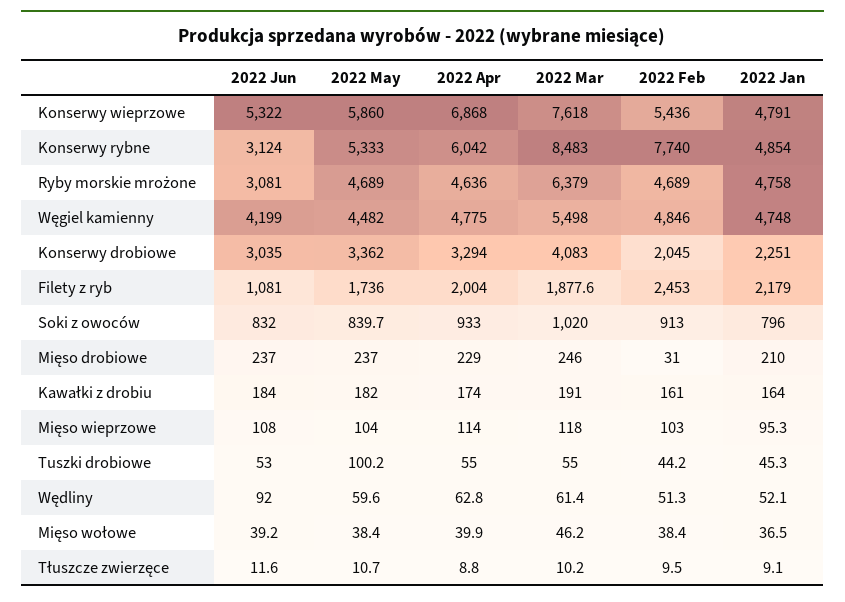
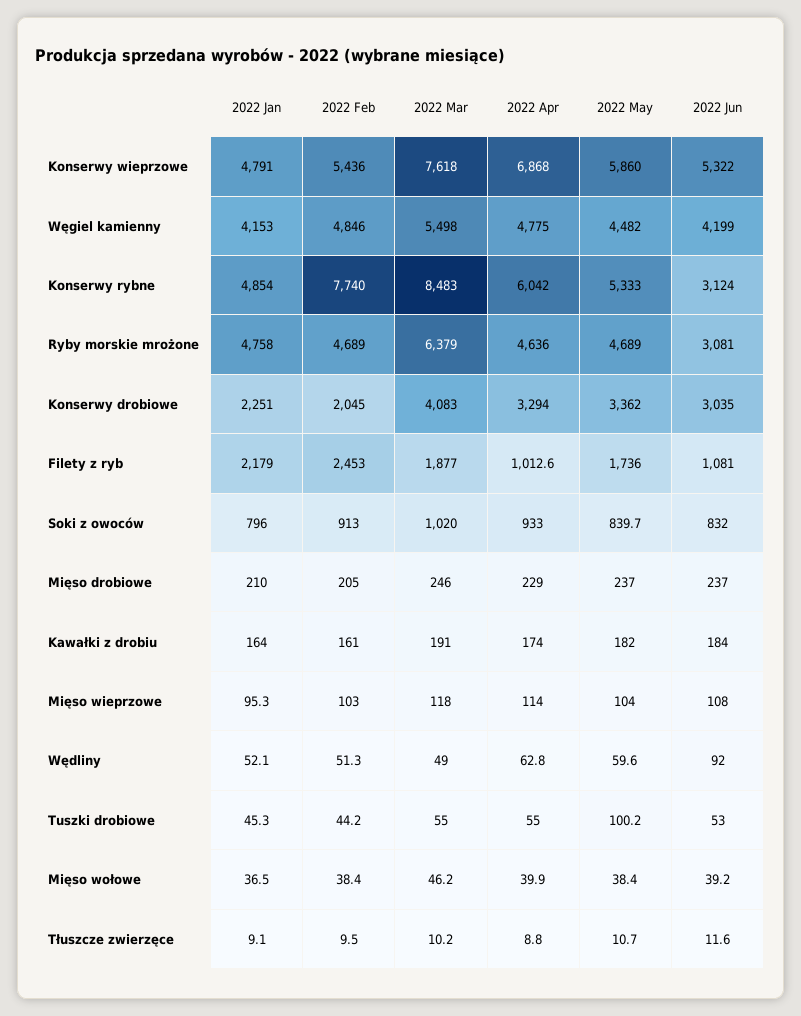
2022 Jan, Węgiel kamienny: 4748 -> 4153
2022 Apr, Filety z ryb: 2004 -> 1012.6
2022 Mar, Filety z ryb: 1877.6 -> 1877
2022 Feb, Mięso drobiowe: 31 -> 205
2022 Mar, Wędliny: 61.4 -> 49

